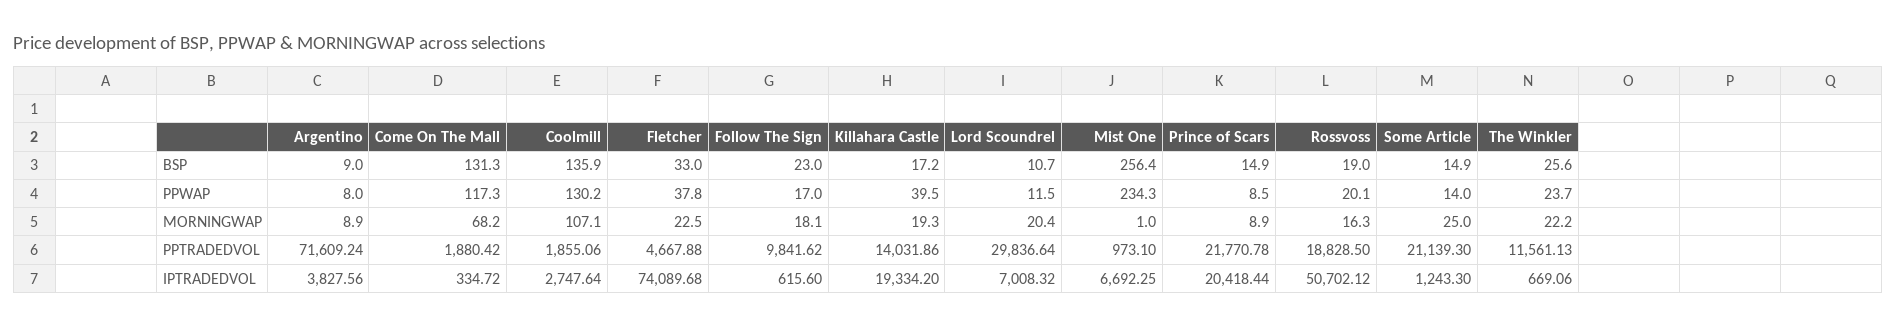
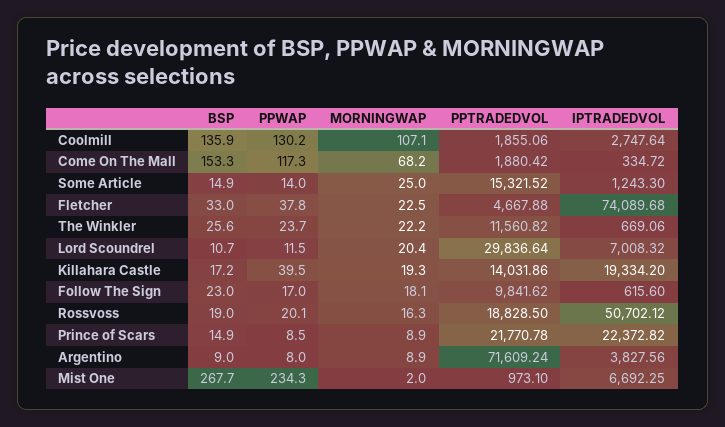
Come On The Mall, BSP: 131.3 -> 153.3
Mist One, BSP: 256.4 -> 267.7
Mist One, MORNINGWAP: 1 -> 2
Some Article, PPTRADEDVOL: 21139.3 -> 15321.52
The Winkler, PPTRADEDVOL: 11561.13 -> 11560.82
Prince of Scars, IPTRADEDVOL: 20418.44 -> 22372.82

